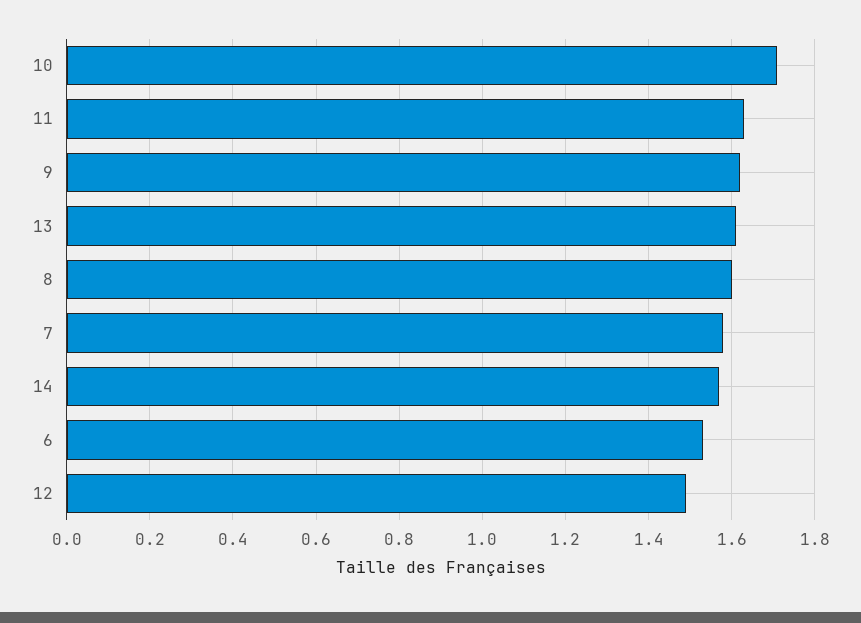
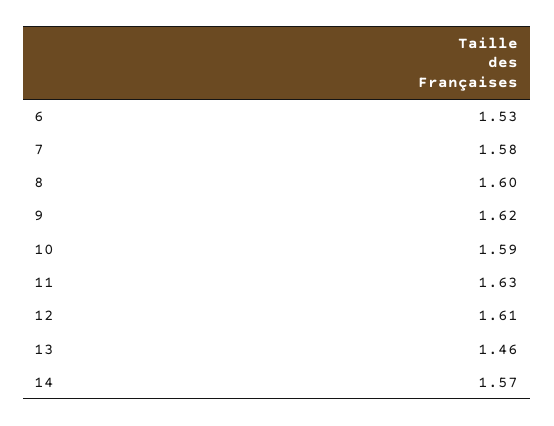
10: 1.7 -> 1.59
13: 1.6 -> 1.46
12: 1.5 -> 1.61

